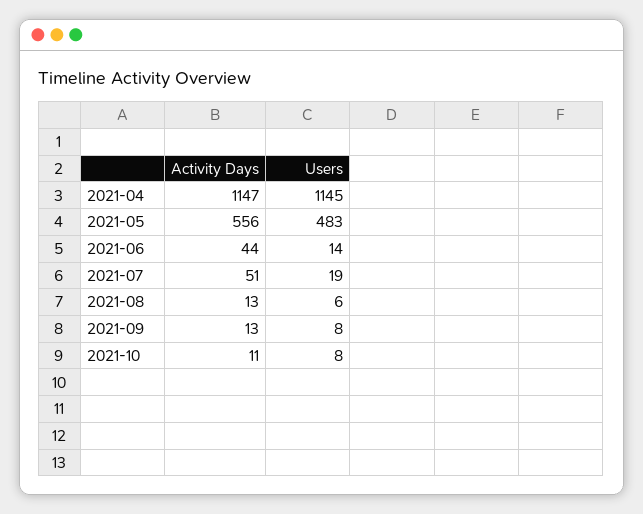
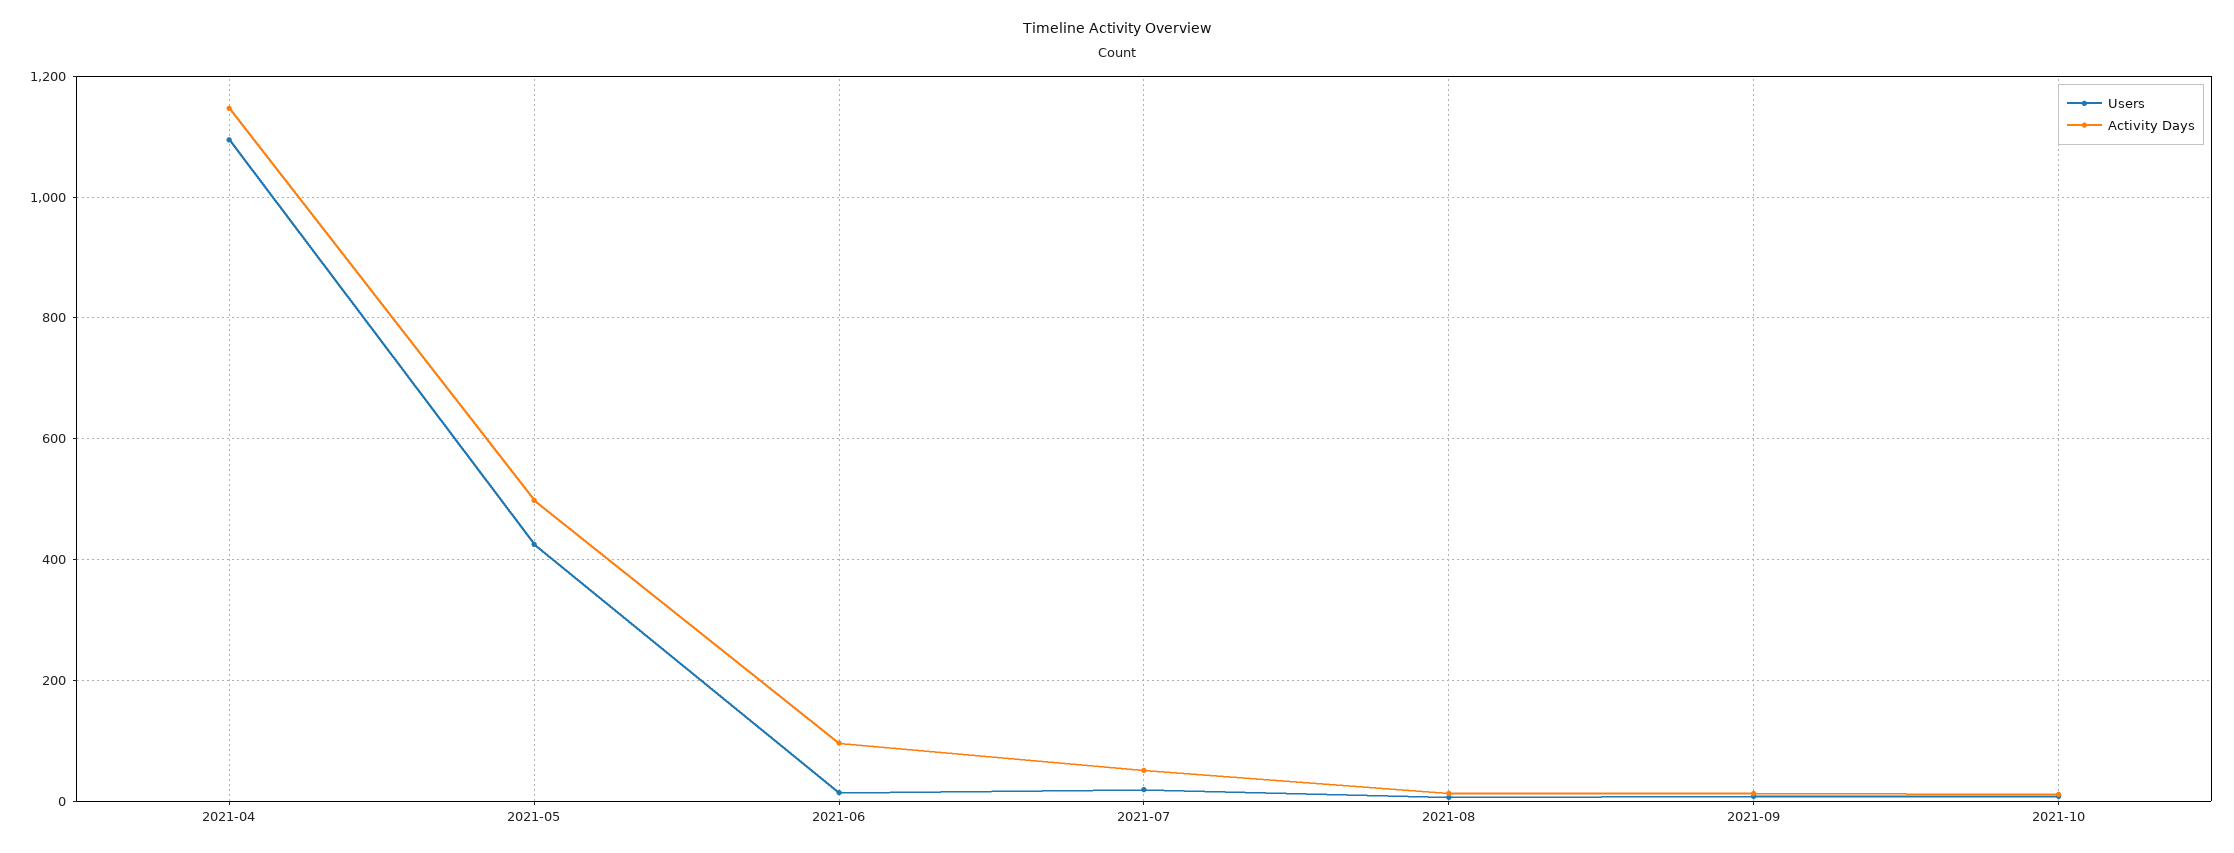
Users, 2021-04: 1145 -> 1100
Activity Days, 2021-05: 556 -> 500
Users, 2021-05: 483 -> 420
Activity Days, 2021-06: 44 -> 100

